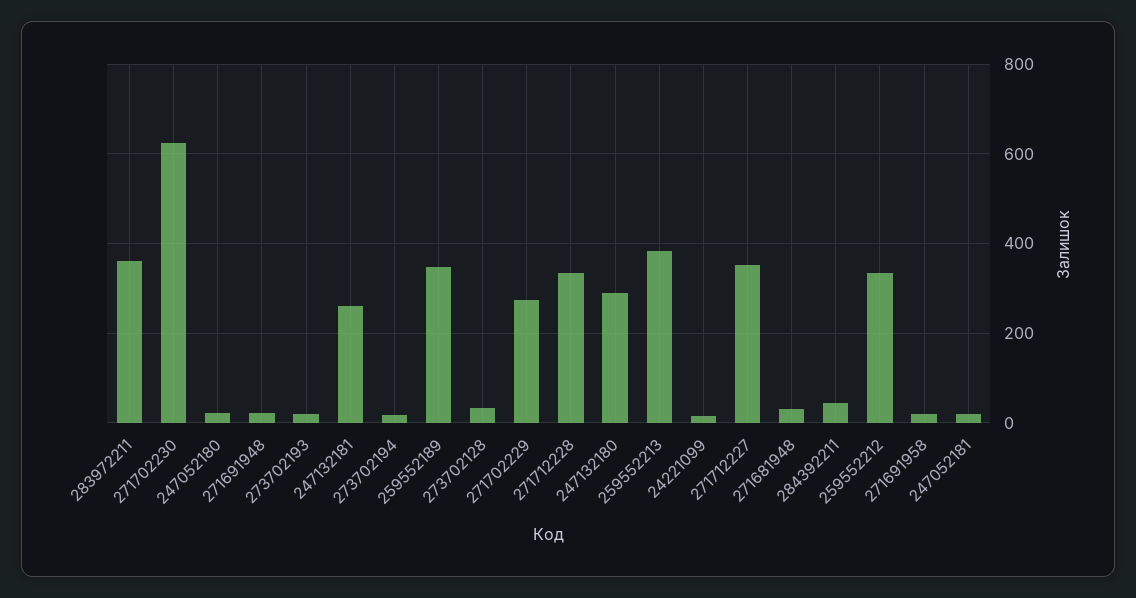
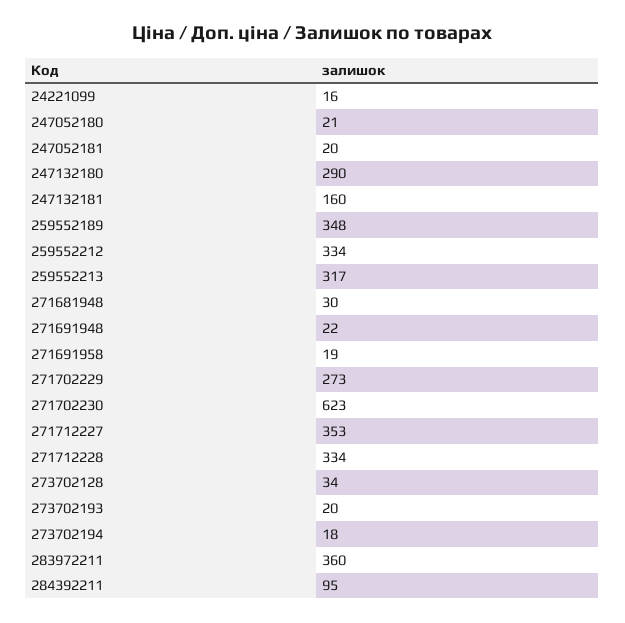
247132181: 260 -> 160
259552213: 380 -> 317
284392211: 40 -> 95

